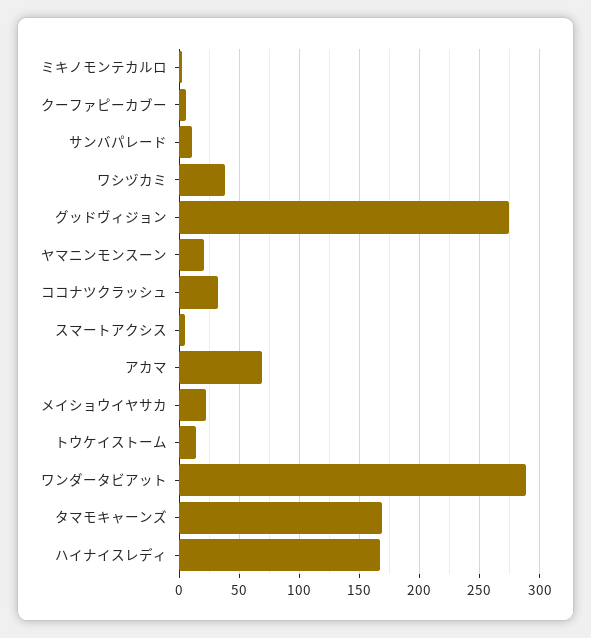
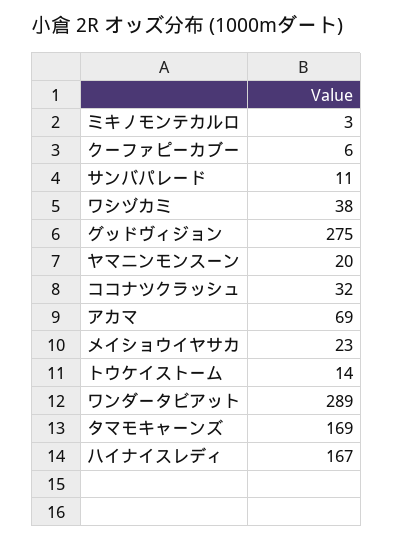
スマートアクシス: 5 -> none

